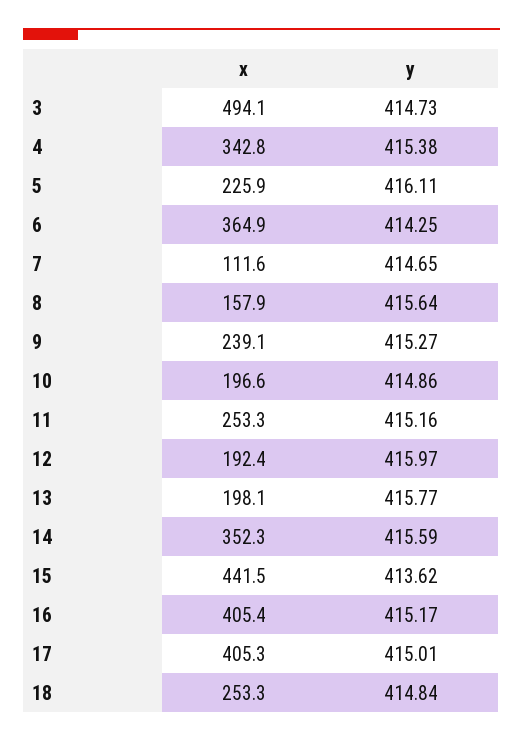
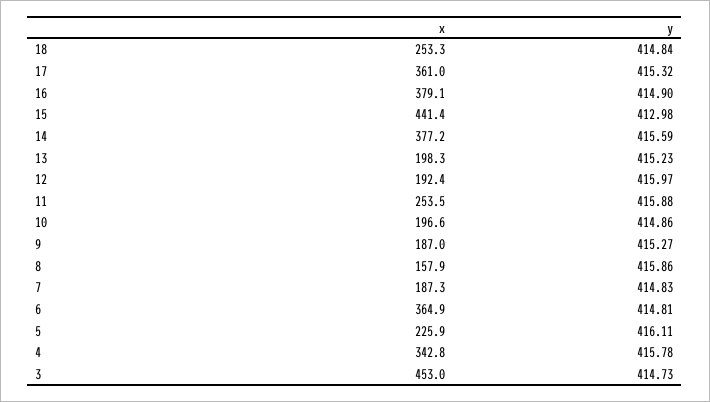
x, 3: 494.1 -> 453
y, 4: 415.38 -> 415.78
y, 6: 414.25 -> 414.81
x, 7: 111.6 -> 187.3
y, 7: 414.65 -> 414.83
y, 8: 415.64 -> 415.86
x, 9: 239.1 -> 187
x, 11: 253.3 -> 253.5
y, 11: 415.16 -> 415.88
x, 13: 198.1 -> 198.3
y, 13: 415.77 -> 415.23
x, 14: 352.3 -> 377.2
x, 15: 441.5 -> 441.4
y, 15: 413.62 -> 412.98
x, 16: 405.4 -> 379.1
y, 16: 415.17 -> 414.9
x, 17: 405.3 -> 361
y, 17: 415.01 -> 415.32

